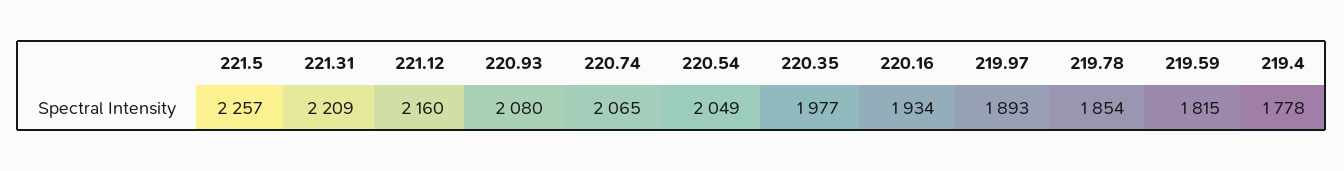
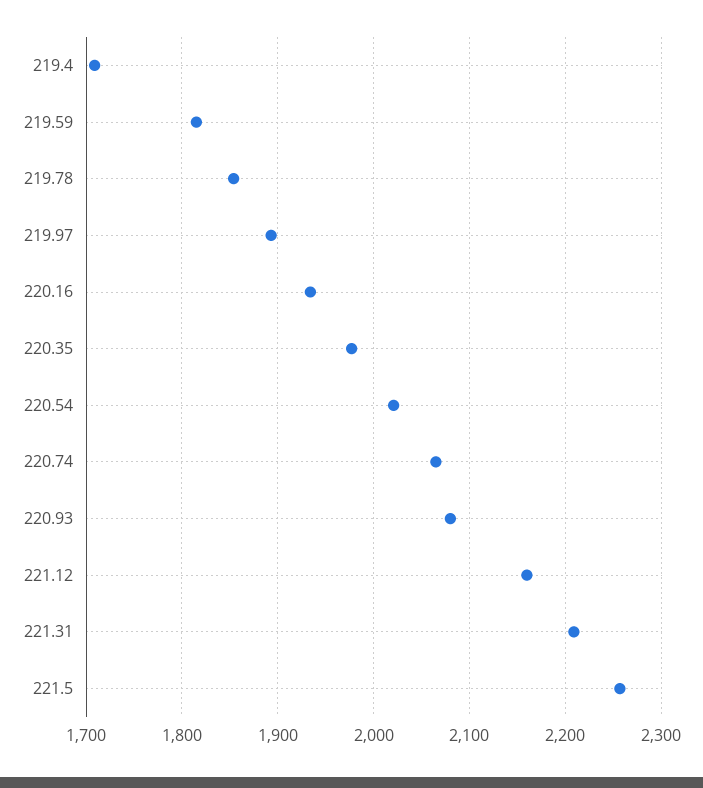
220.54: 2049 -> 2020
219.4: 1778 -> 1710

